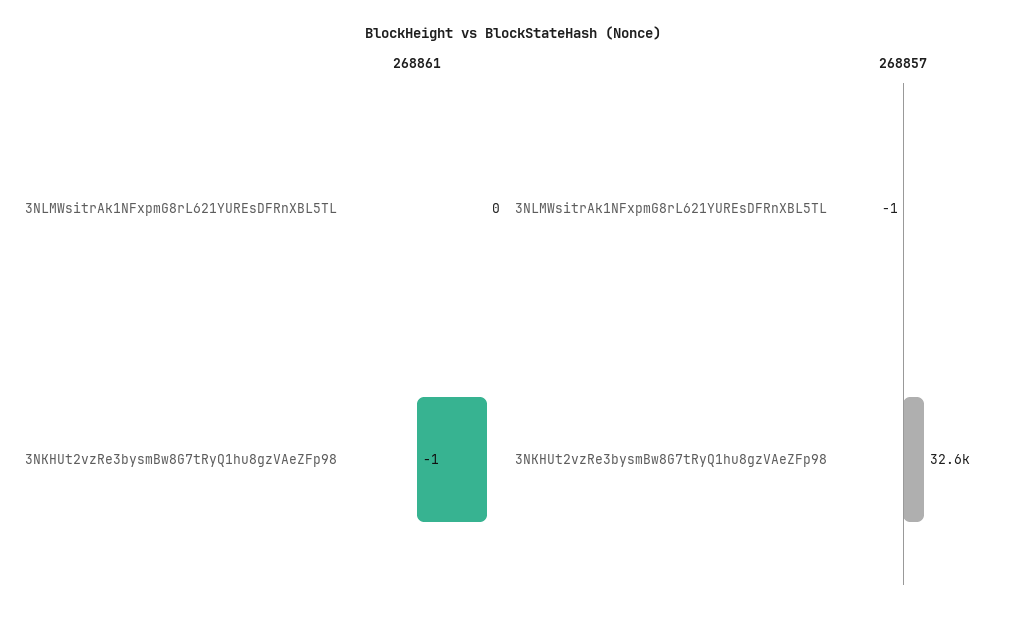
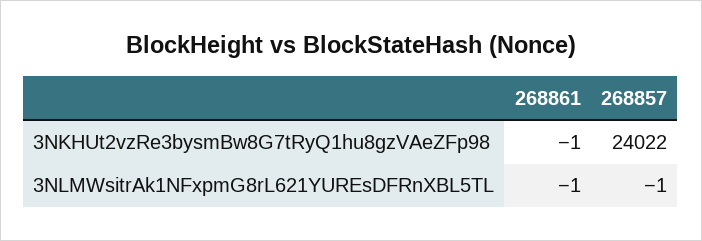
268861, 3NLMWsitrAk1NFxpmG8rL621YUREsDFRnXBL5TL: 0 -> -1
268857, 3NKHUt2vzRe3bysmBw8G7tRyQ1hu8gzVAeZFp98: 32600 -> 24022

